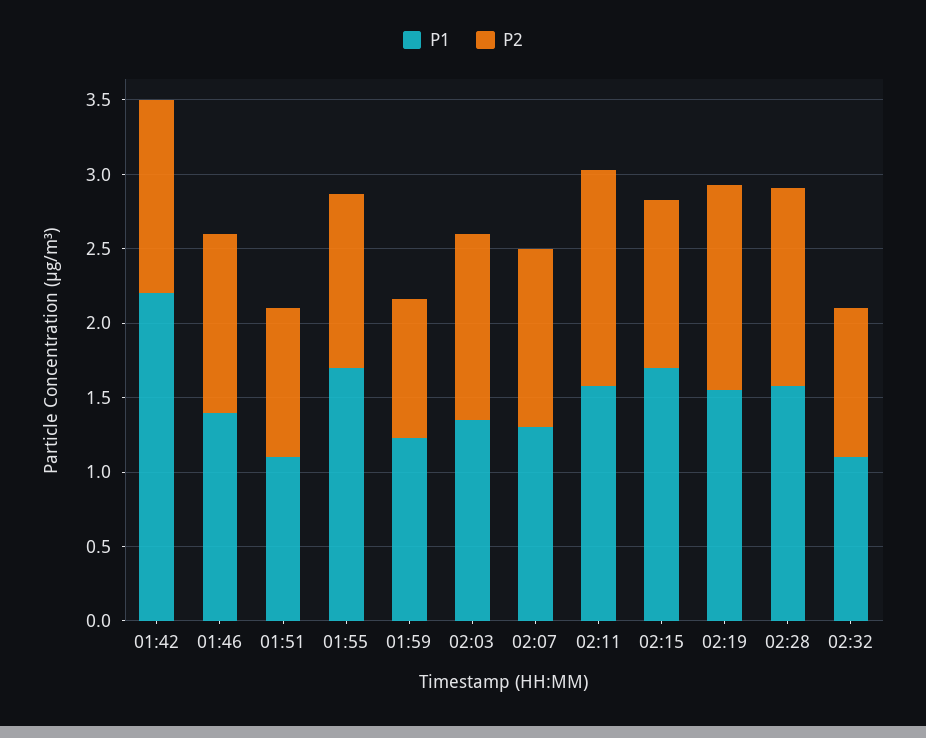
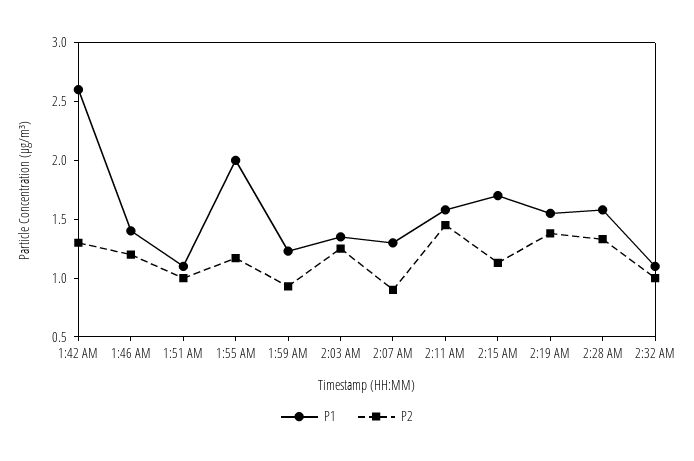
P1, 01:42: 2.2 -> 2.6
P1, 01:55: 1.7 -> 2
P2, 02:07: 1.2 -> 0.9

